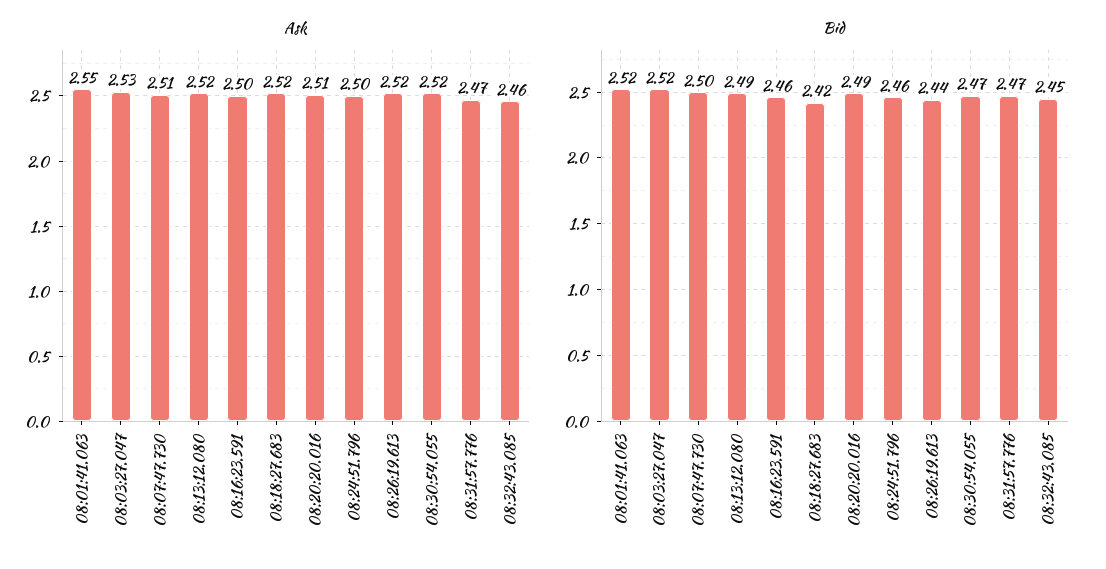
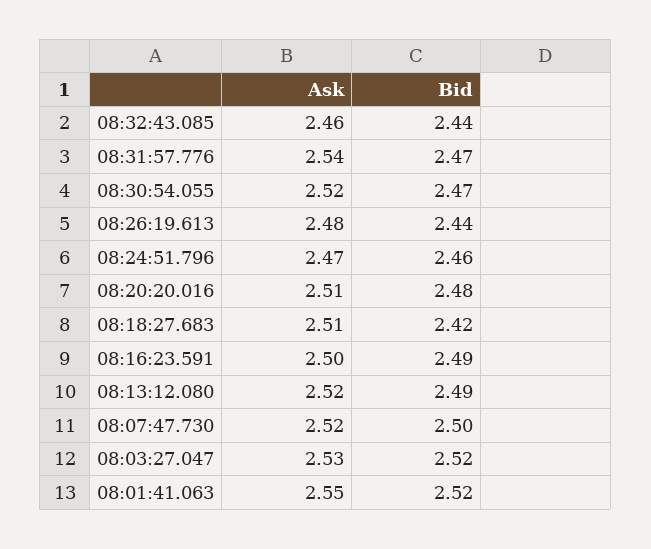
Ask, 08:07:47.730: 2.51 -> 2.52
Ask, 08:18:27.683: 2.52 -> 2.51
Ask, 08:24:51.796: 2.5 -> 2.47
Ask, 08:26:19.613: 2.52 -> 2.48
Ask, 08:31:57.776: 2.47 -> 2.54
Bid, 08:16:23.591: 2.46 -> 2.49
Bid, 08:20:20.016: 2.49 -> 2.48
Bid, 08:32:43.085: 2.45 -> 2.44

